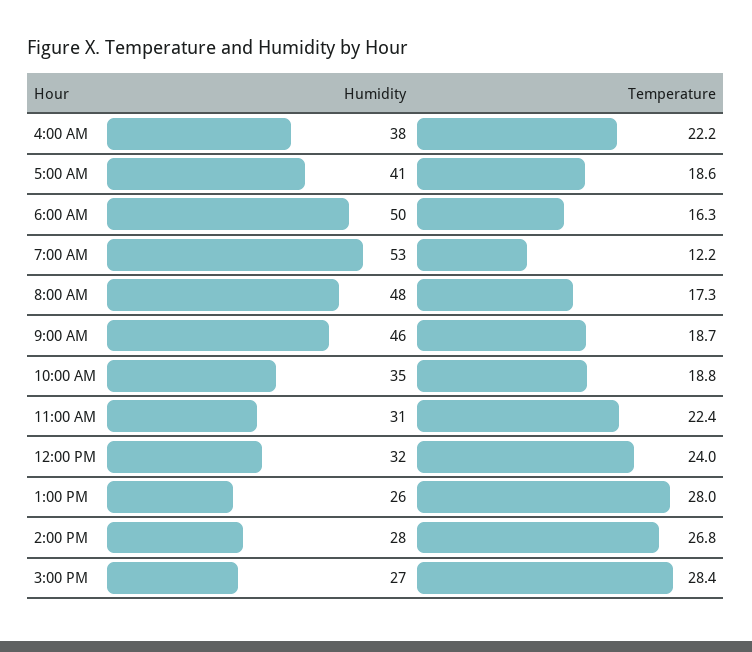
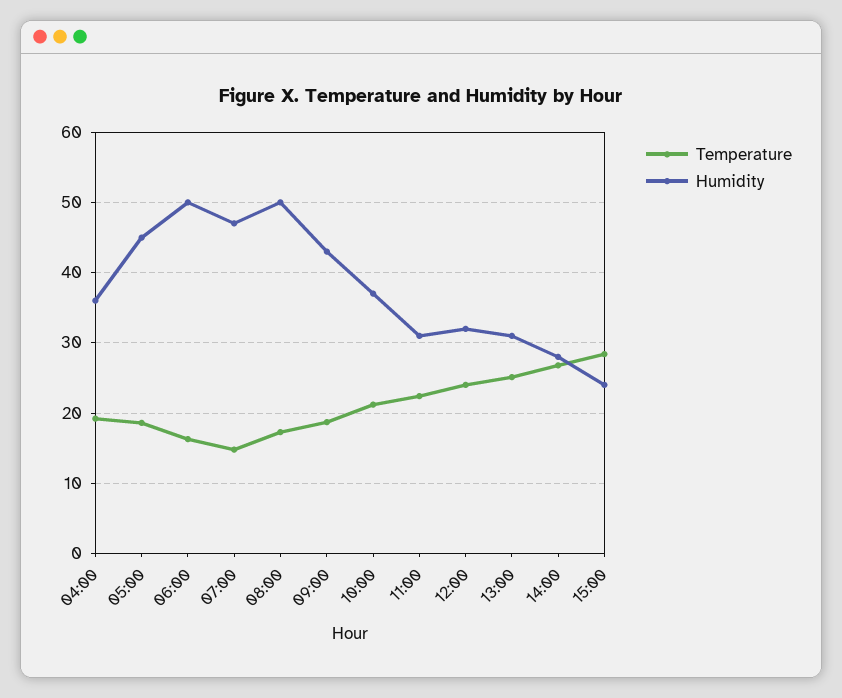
Humidity, 4:00 AM: 38 -> 36
Temperature, 4:00 AM: 22.2 -> 19
Humidity, 5:00 AM: 41 -> 45
Humidity, 7:00 AM: 53 -> 47
Temperature, 7:00 AM: 12.2 -> 15
Humidity, 8:00 AM: 48 -> 50
Humidity, 9:00 AM: 46 -> 43
Humidity, 10:00 AM: 35 -> 37
Temperature, 10:00 AM: 18.8 -> 21
Humidity, 1:00 PM: 26 -> 31
Temperature, 1:00 PM: 28 -> 25
Humidity, 3:00 PM: 27 -> 24

